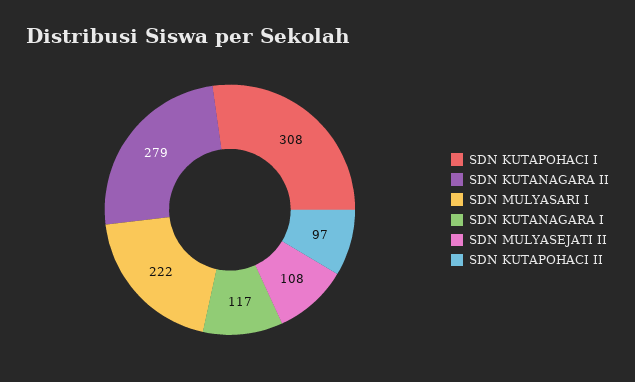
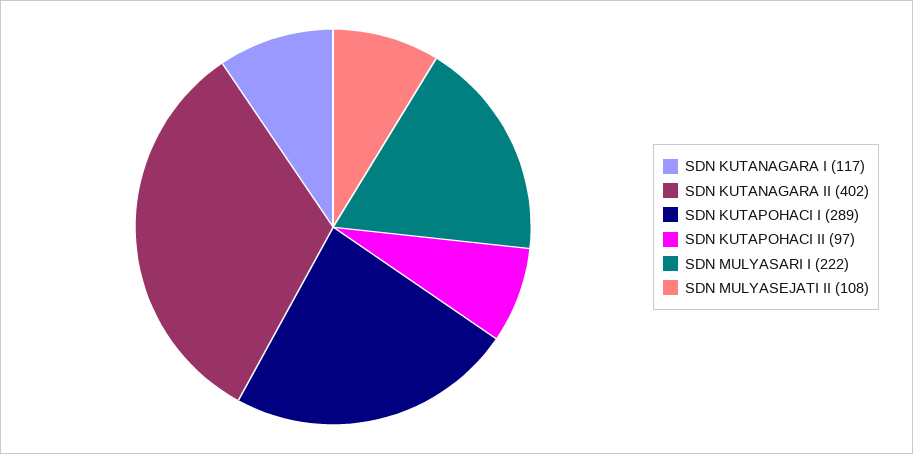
SDN KUTAPOHACI I: 308 -> 289
SDN KUTANAGARA II: 279 -> 402

